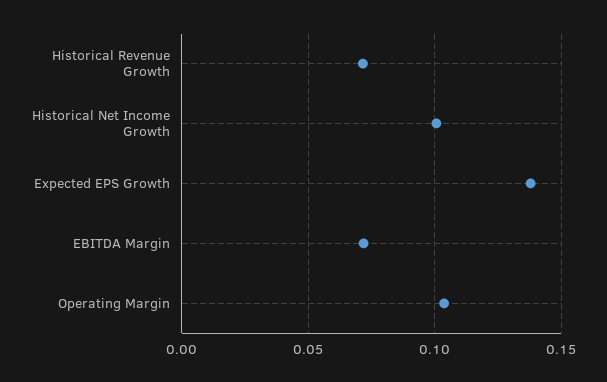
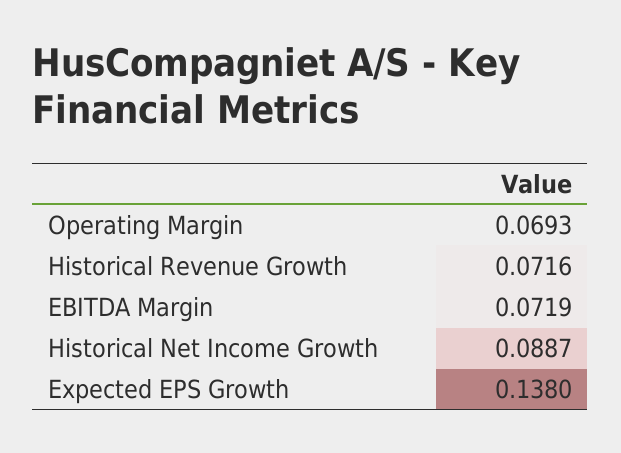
Historical Net Income Growth: 0.1 -> 0.0887
Operating Margin: 0.105 -> 0.0693

